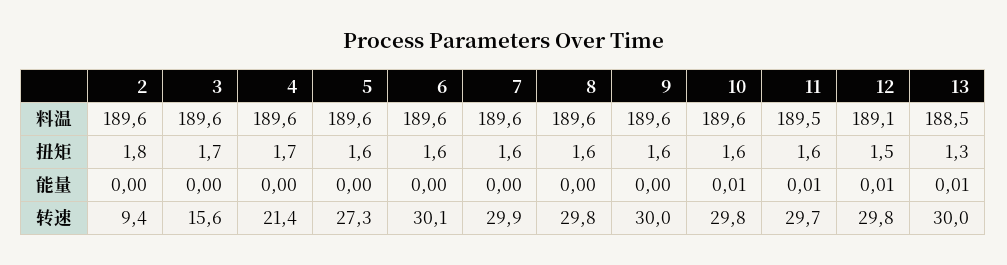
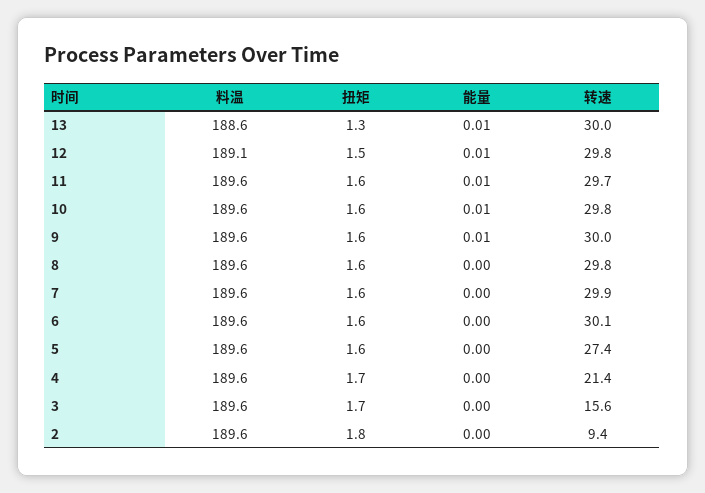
11, 料温: 189.5 -> 189.6
13, 料温: 188.5 -> 188.6
9, 能量: 0 -> 0.01
5, 转速: 27.3 -> 27.4

